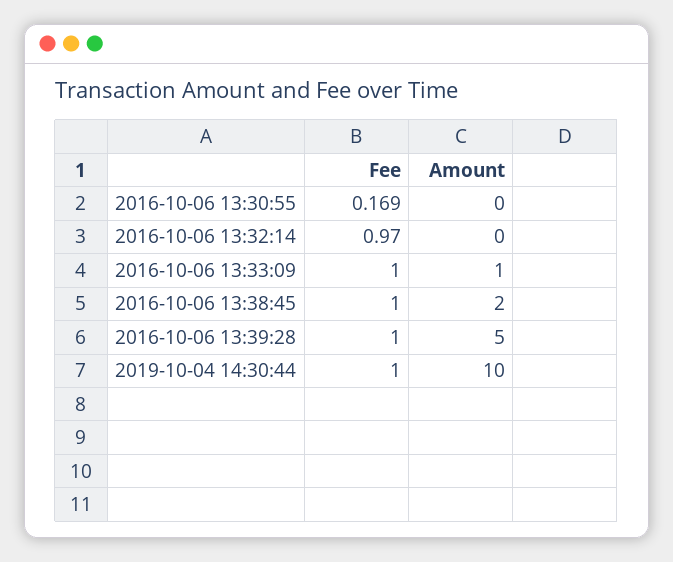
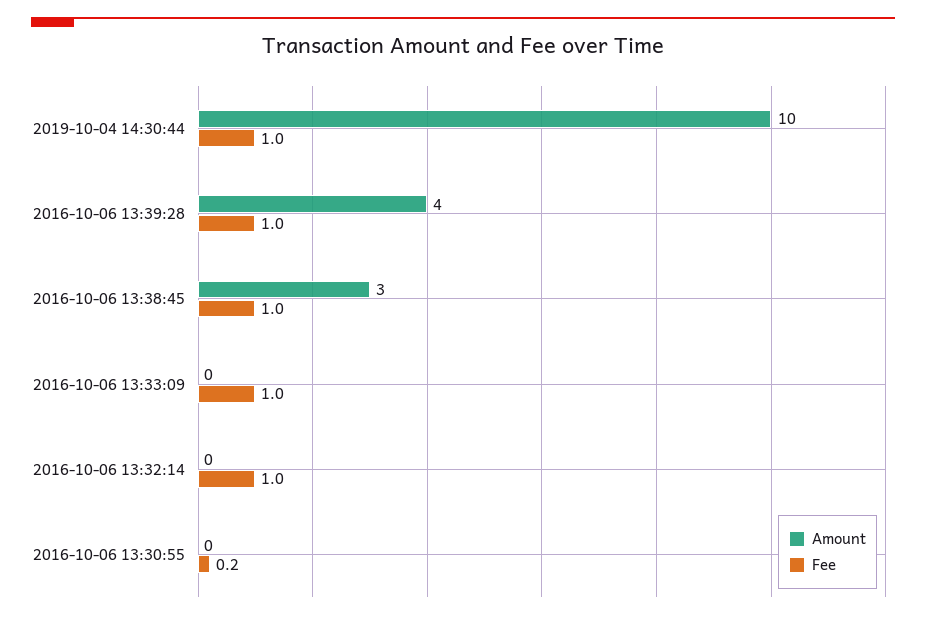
Fee, 2016-10-06 13:30:55: 0.169 -> 0.2
Fee, 2016-10-06 13:32:14: 0.97 -> 1
Amount, 2016-10-06 13:33:09: 1 -> 0
Amount, 2016-10-06 13:38:45: 2 -> 3
Amount, 2016-10-06 13:39:28: 5 -> 4

